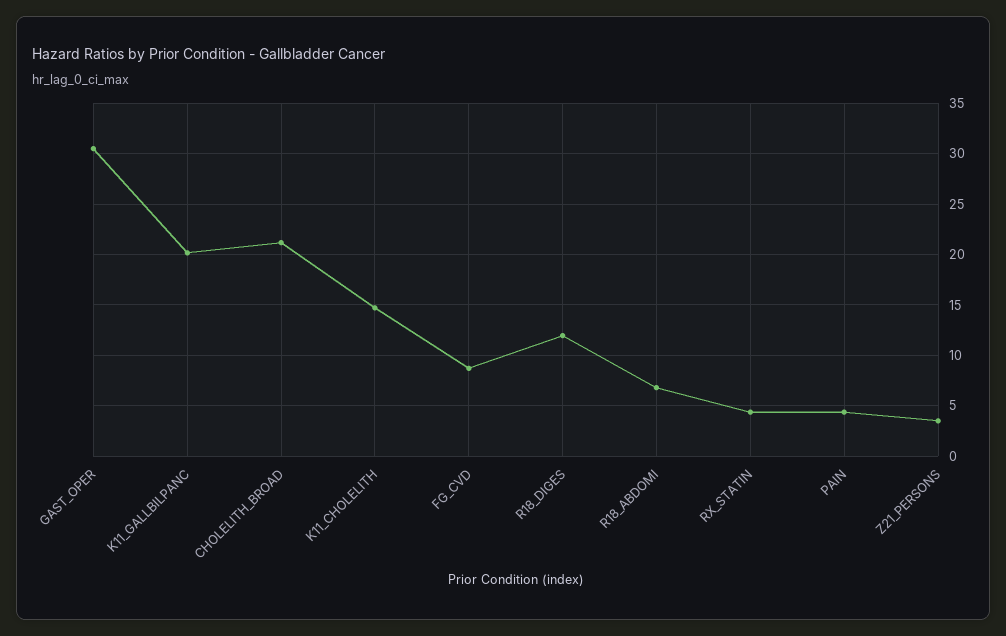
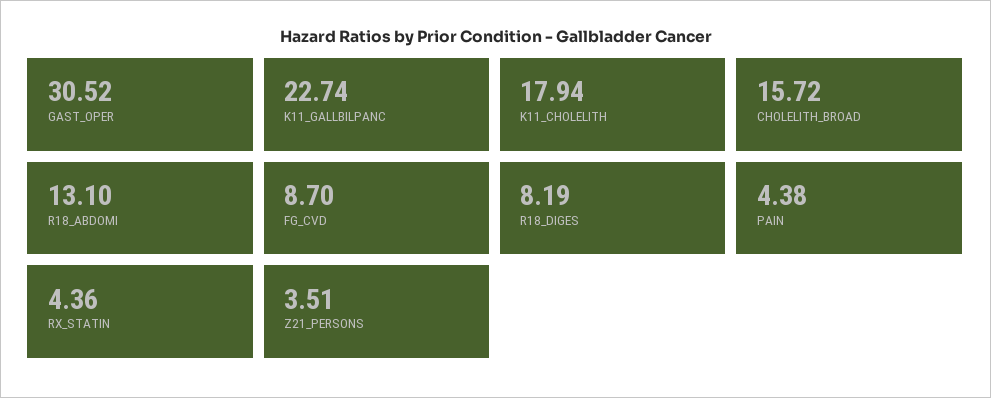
K11_GALLBILPANC: 20 -> 22.74
CHOLELITH_BROAD: 21 -> 15.72
K11_CHOLELITH: 15 -> 17.94
R18_DIGES: 12 -> 8.19
R18_ABDOMI: 7 -> 13.1

